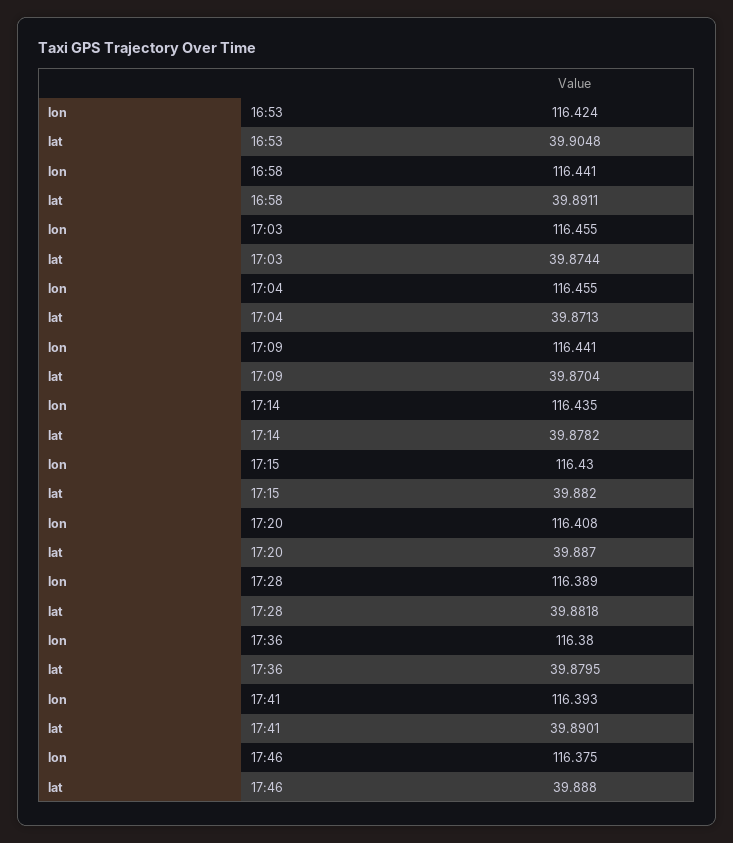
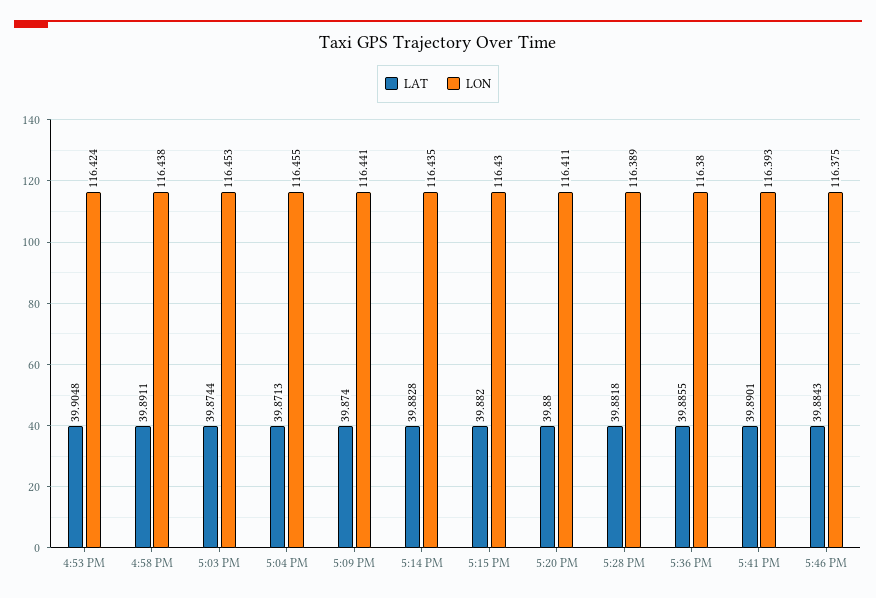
lon, 16:58: 116.441 -> 116.438
lon, 17:03: 116.455 -> 116.453
lat, 17:09: 39.8704 -> 39.874
lat, 17:14: 39.8782 -> 39.8828
lon, 17:20: 116.408 -> 116.411
lat, 17:20: 39.887 -> 39.88
lat, 17:36: 39.8795 -> 39.8855
lat, 17:46: 39.888 -> 39.8843

